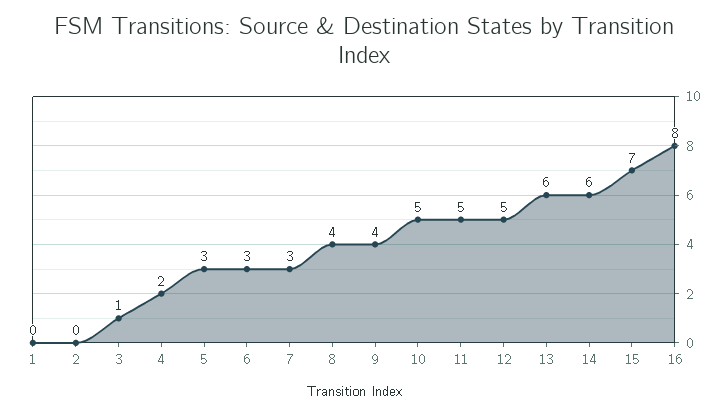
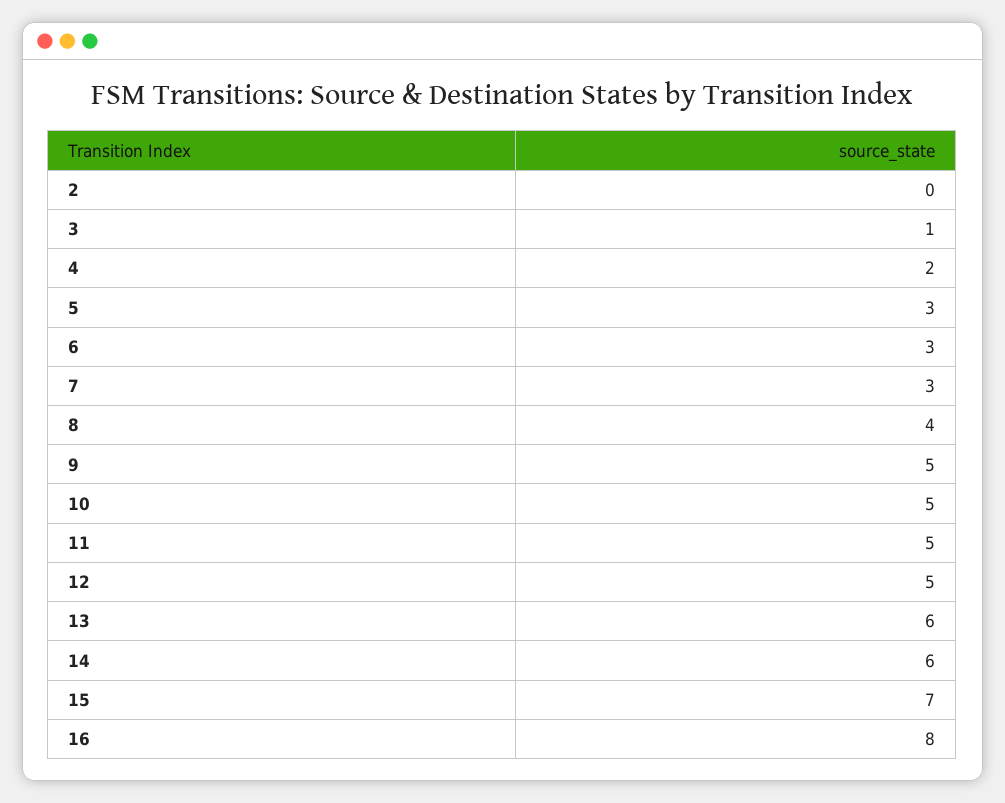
1: 0 -> none
9: 4 -> 5

